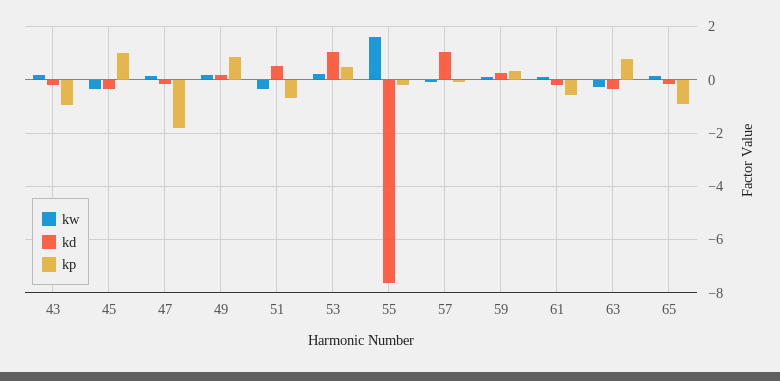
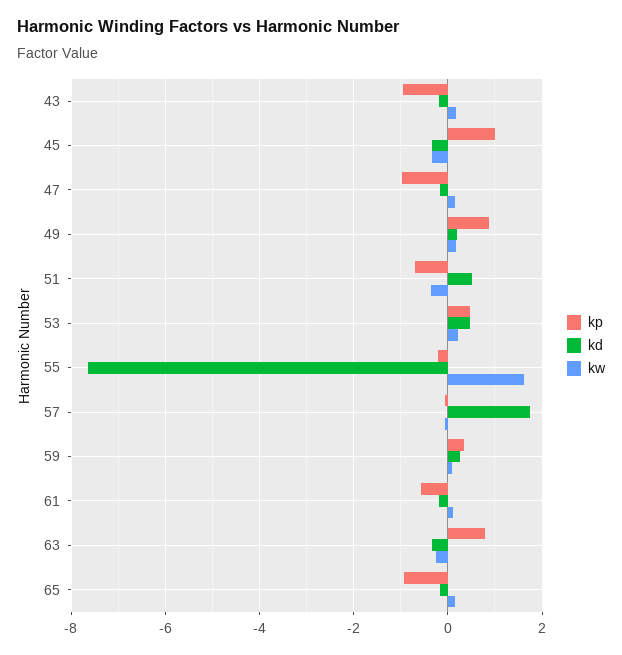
kp, 47: -1.75 -> -1
kd, 53: 1 -> 0.4
kd, 57: 1 -> 1.8

